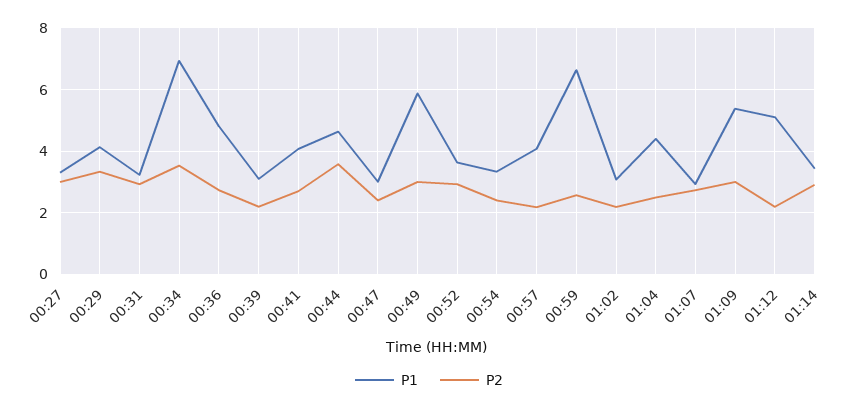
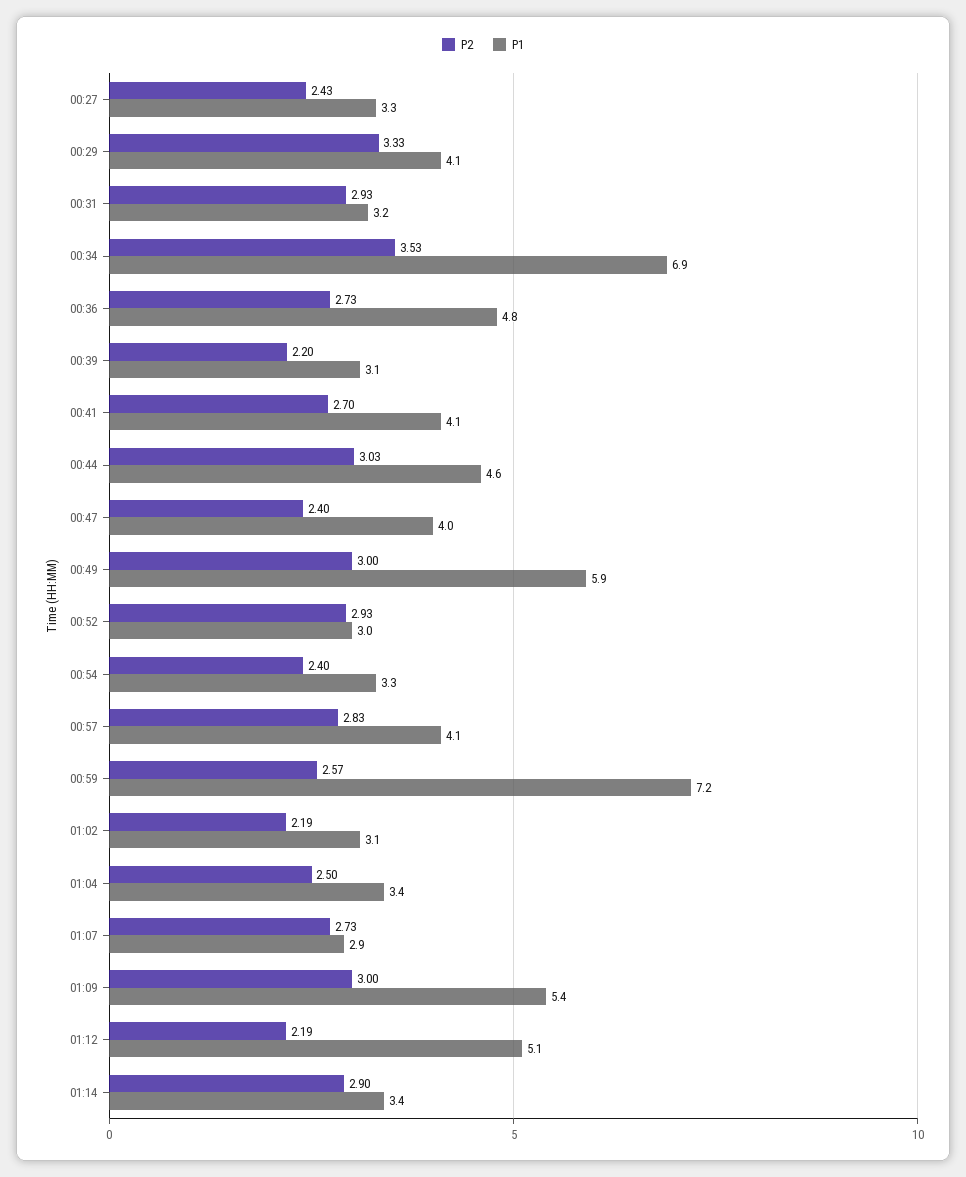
P2, 00:27: 3 -> 2.43
P2, 00:44: 3.6 -> 3.03
P1, 00:47: 3 -> 4
P1, 00:52: 3.6 -> 3
P2, 00:57: 2.2 -> 2.83
P1, 00:59: 6.6 -> 7.2
P1, 01:04: 4.4 -> 3.4

